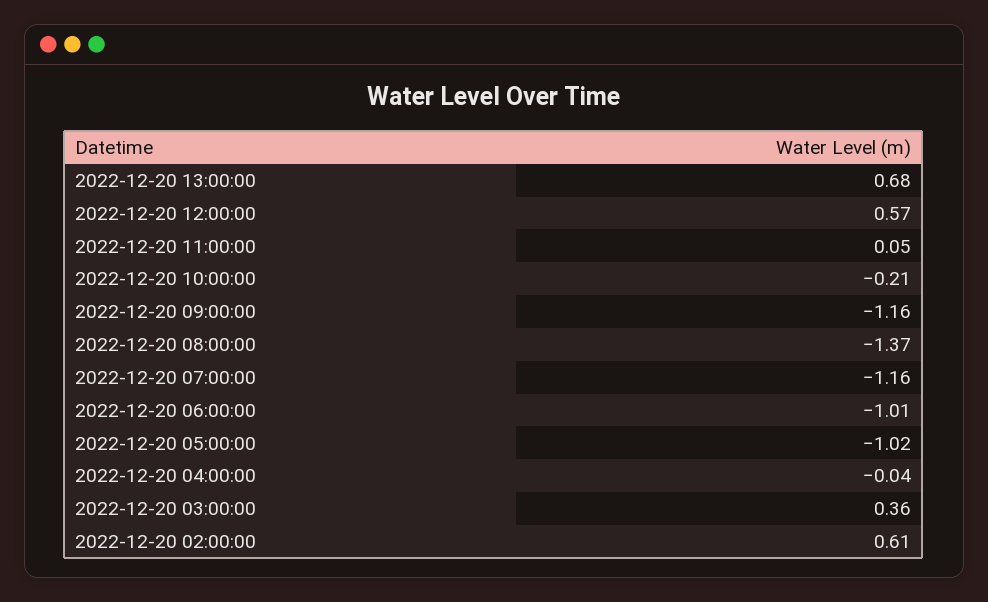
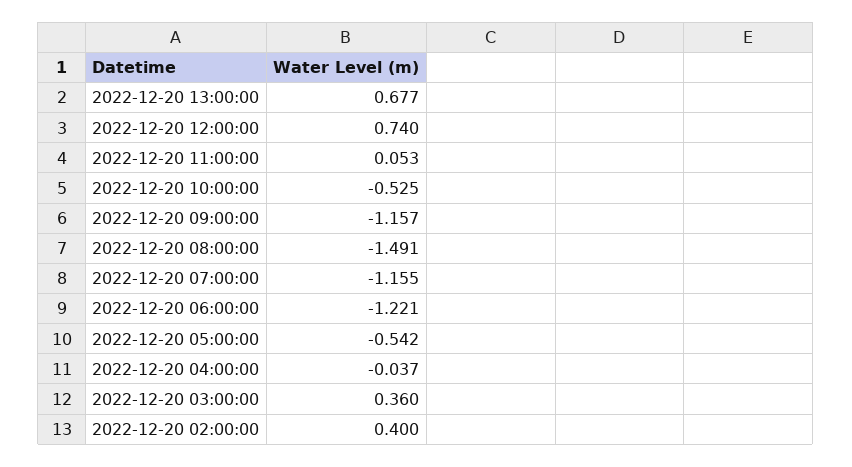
2022-12-20 12:00:00: 0.57 -> 0.74
2022-12-20 10:00:00: -0.21 -> -0.525
2022-12-20 08:00:00: -1.37 -> -1.491
2022-12-20 06:00:00: -1.01 -> -1.221
2022-12-20 05:00:00: -1.02 -> -0.542
2022-12-20 02:00:00: 0.61 -> 0.4

